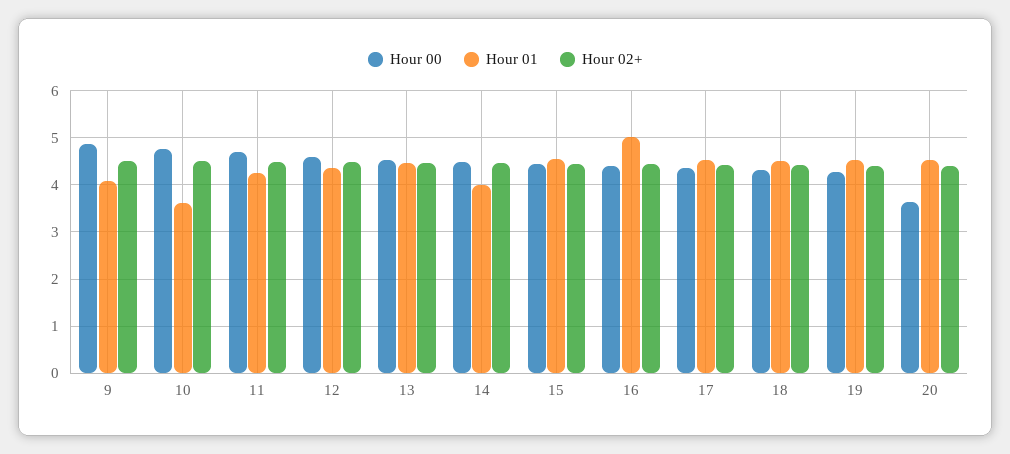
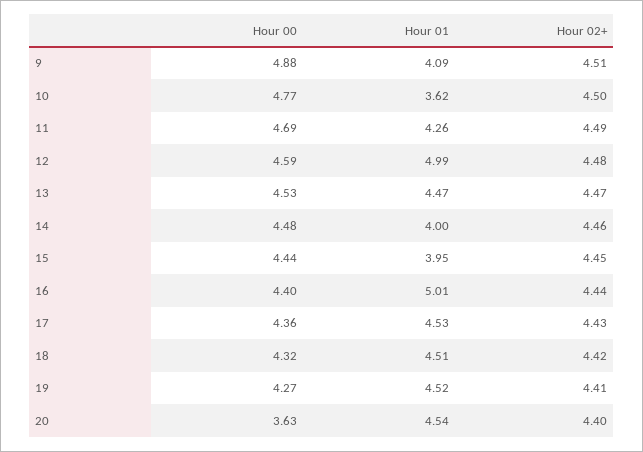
Hour 01, 12: 4.4 -> 4.99
Hour 01, 15: 4.6 -> 3.95

